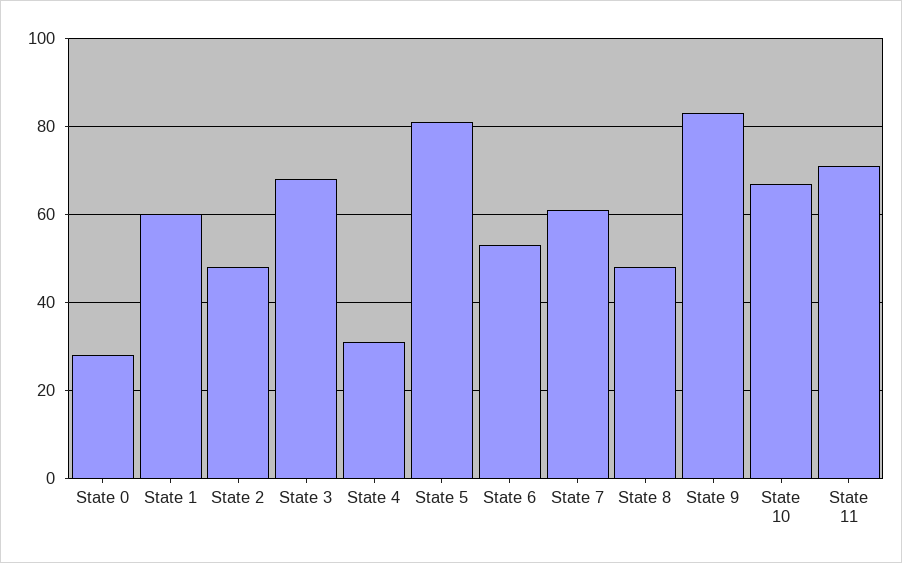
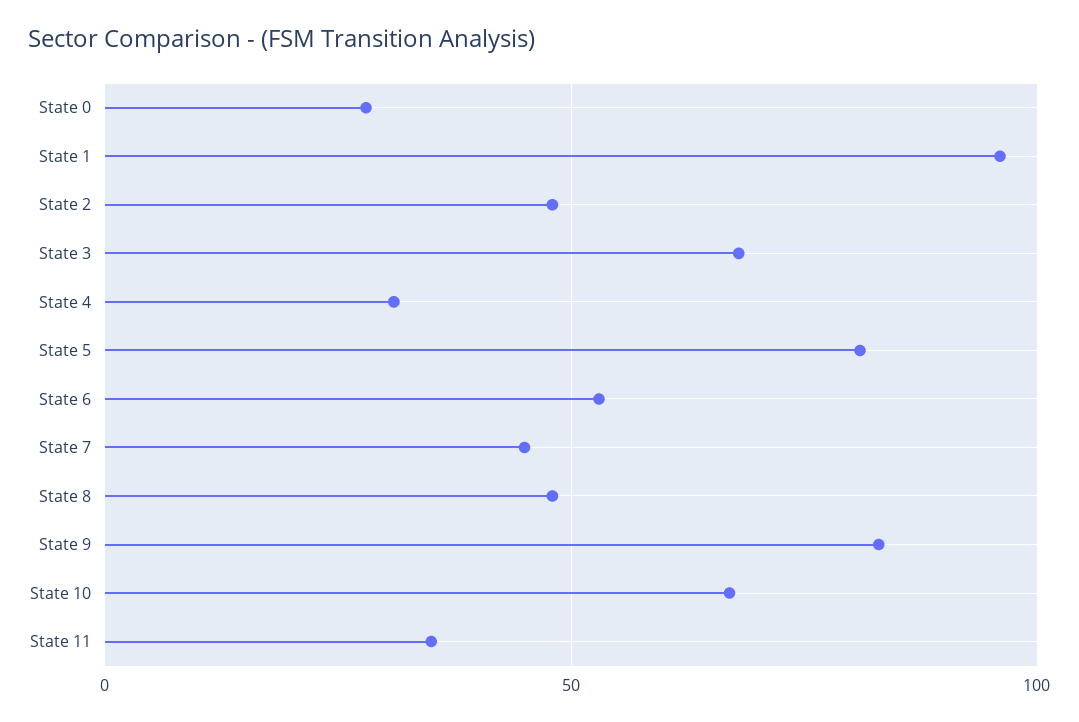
State 1: 60 -> 95
State 7: 60 -> 45
State 11: 70 -> 35

